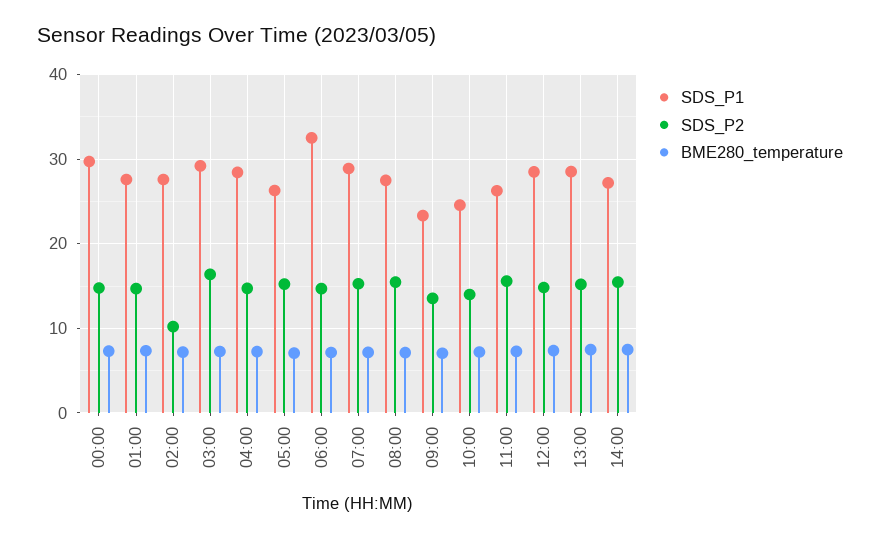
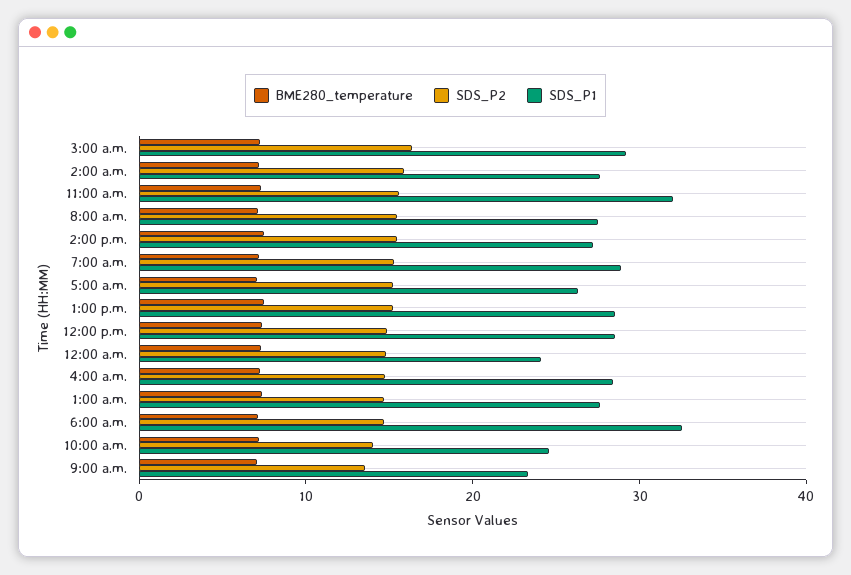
SDS_P1, 00:00: 30 -> 24
SDS_P2, 02:00: 10 -> 16
SDS_P1, 11:00: 26 -> 32

